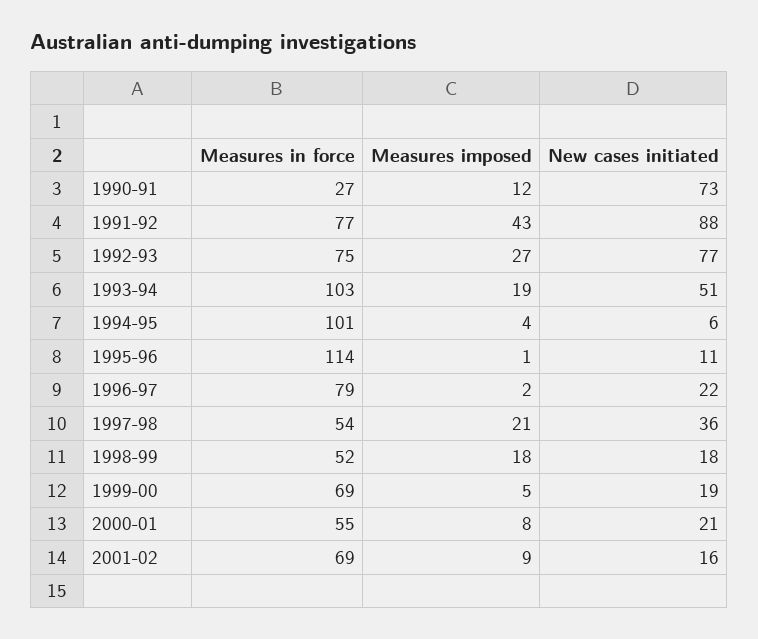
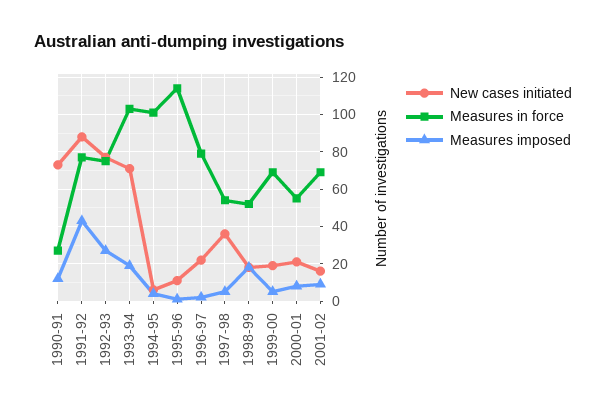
New cases initiated, 1993-94: 51 -> 70
Measures imposed, 1997-98: 21 -> 5

